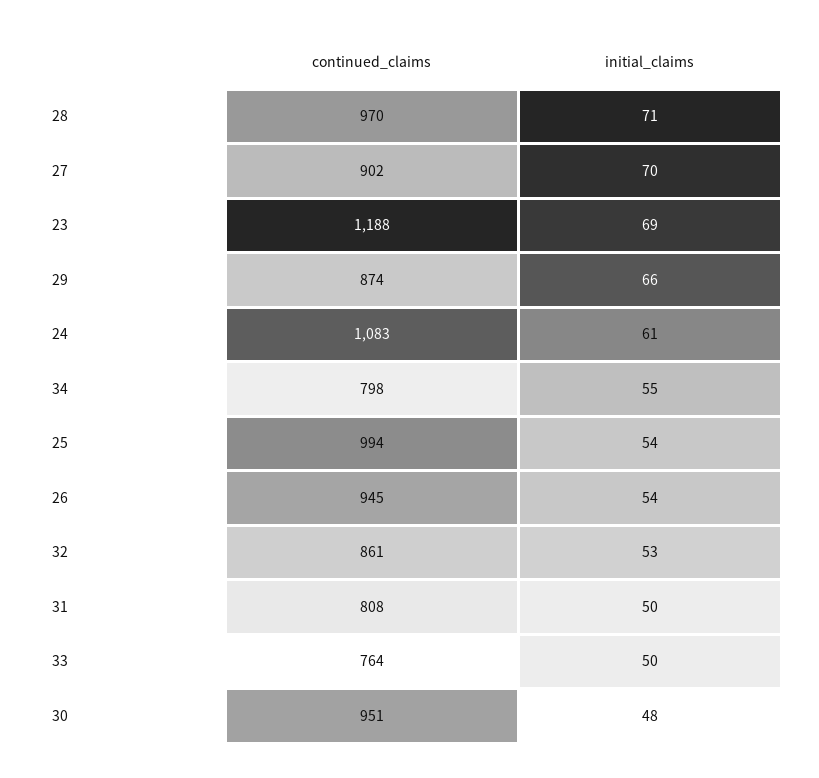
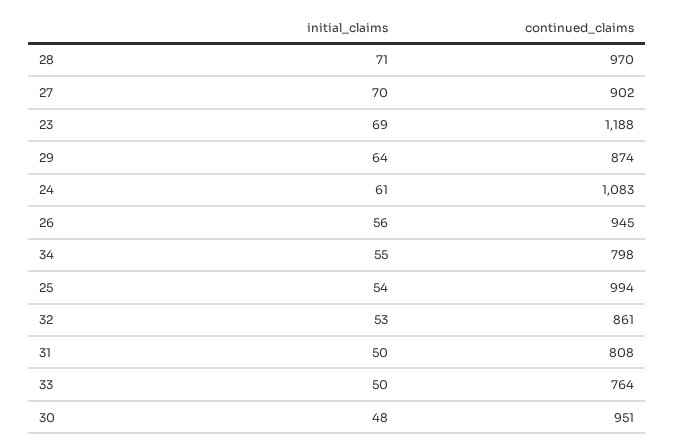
initial_claims, 29: 66 -> 64
initial_claims, 26: 54 -> 56

